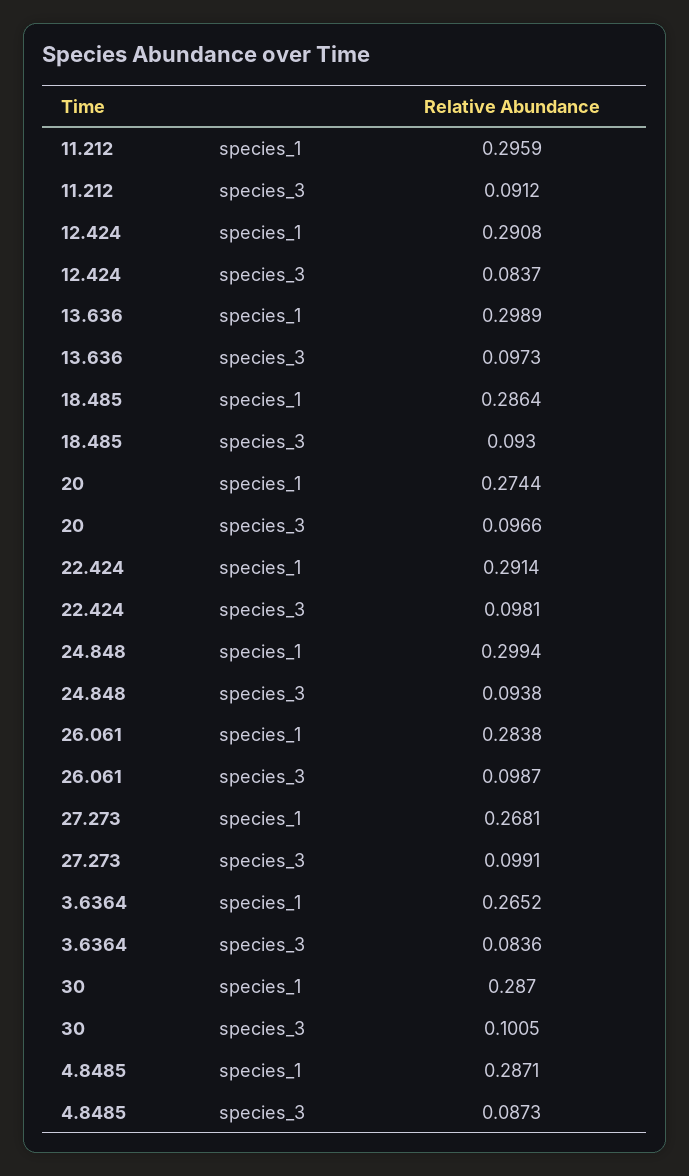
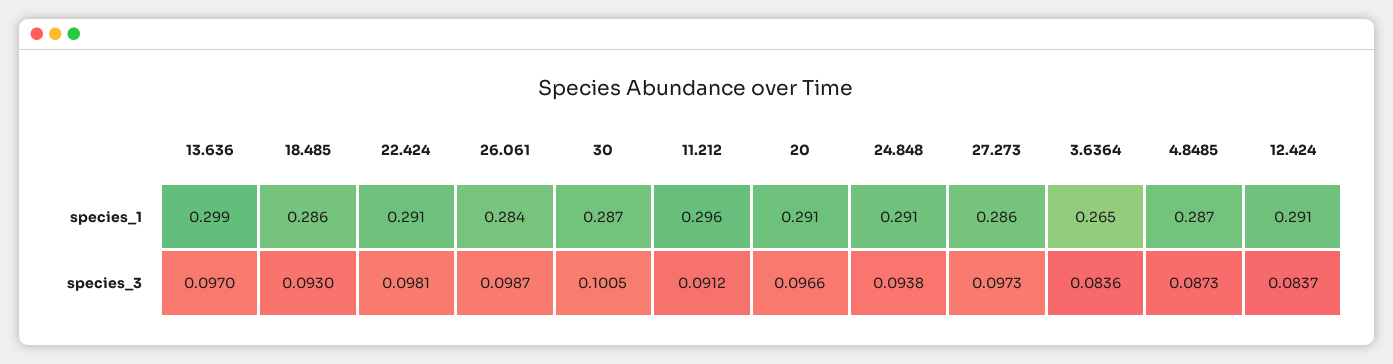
13.636, species_3: 0.0973 -> 0.097
20, species_1: 0.2744 -> 0.291
24.848, species_1: 0.2994 -> 0.291
27.273, species_1: 0.2681 -> 0.286
27.273, species_3: 0.0991 -> 0.0973

